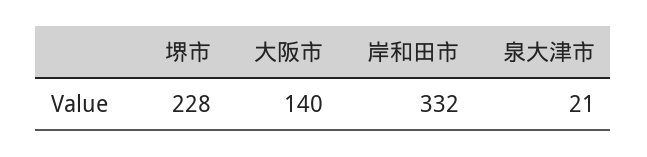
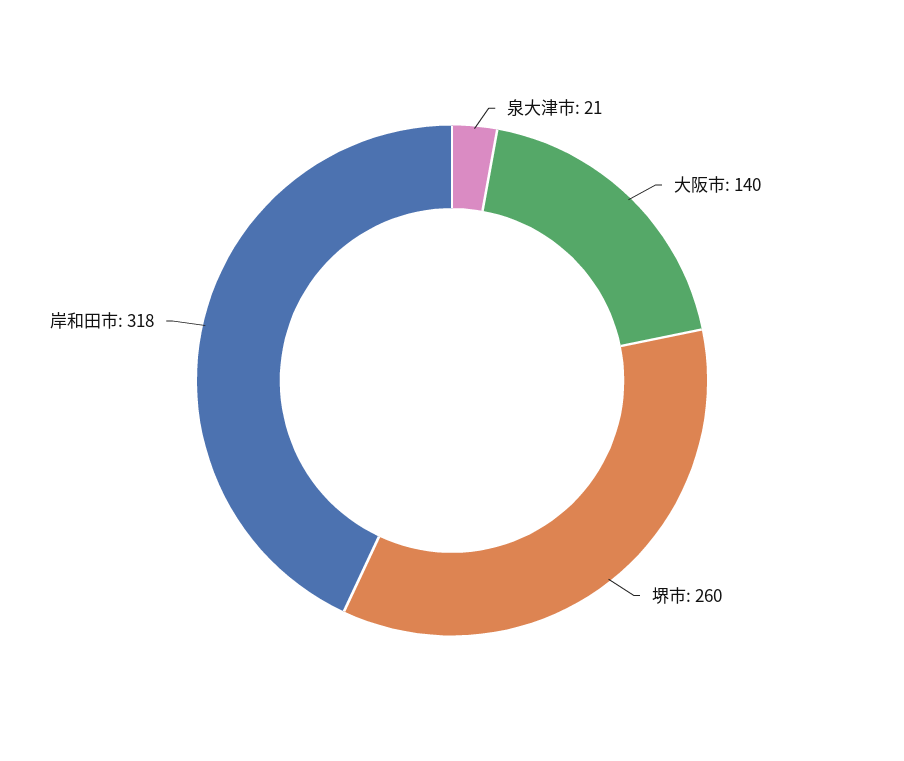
堺市: 228 -> 260
岸和田市: 332 -> 318

